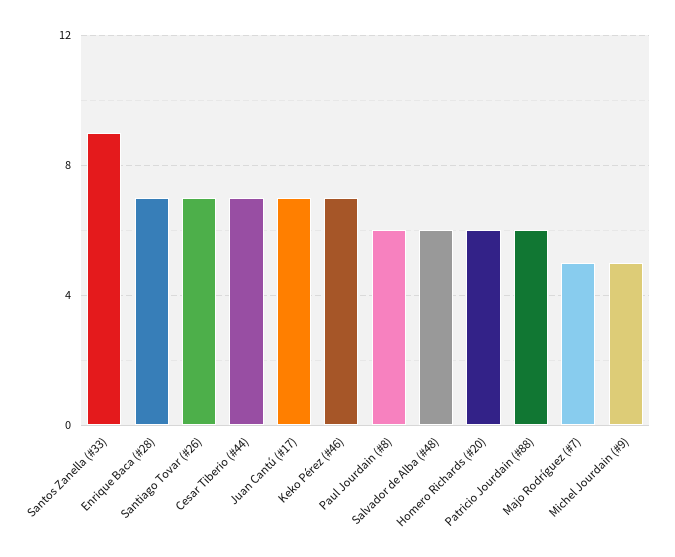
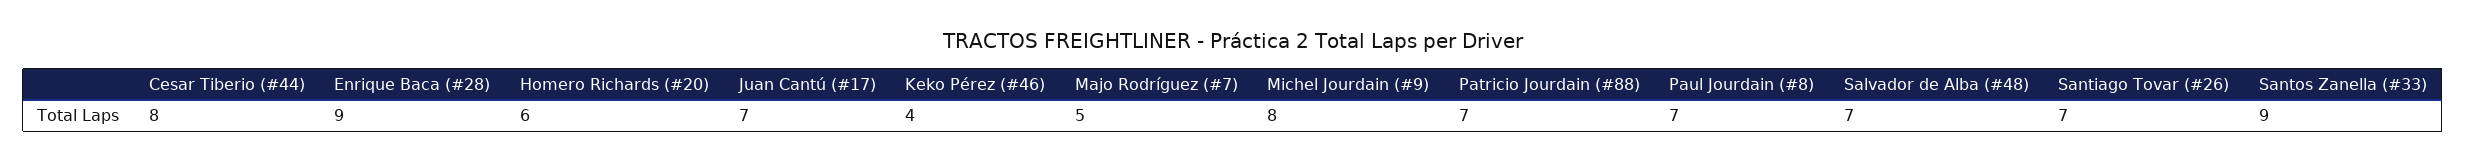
Enrique Baca (#28): 7 -> 9
Cesar Tiberio (#44): 7 -> 8
Keko Pérez (#46): 7 -> 4
Paul Jourdain (#8): 6 -> 7
Salvador de Alba (#48): 6 -> 7
Patricio Jourdain (#88): 6 -> 7
Michel Jourdain (#9): 5 -> 8

